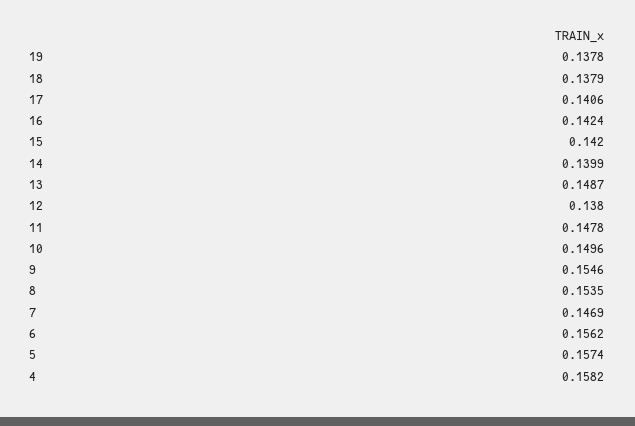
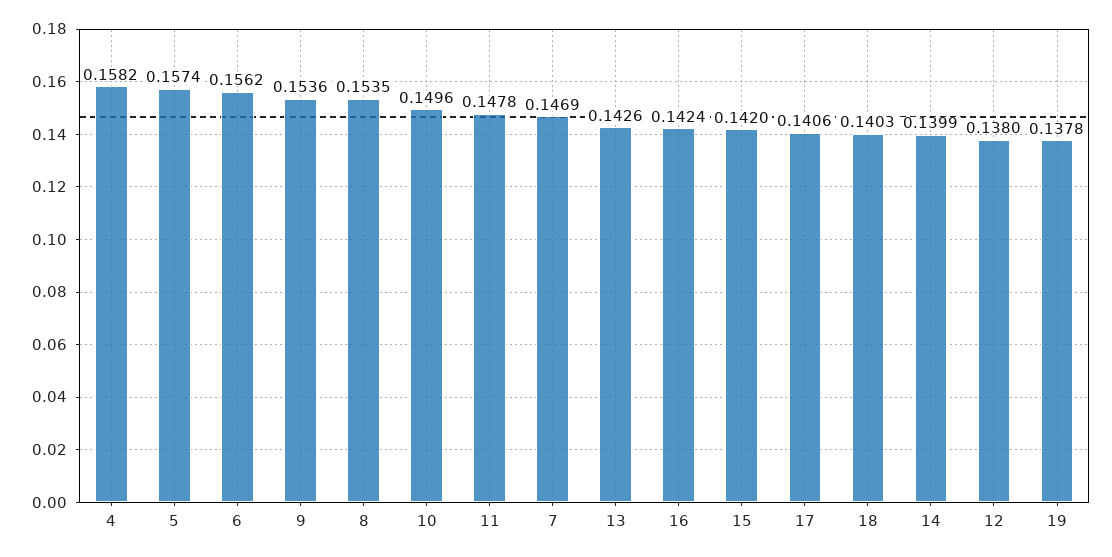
18: 0.1379 -> 0.1403
13: 0.1487 -> 0.1426
9: 0.1546 -> 0.1536

